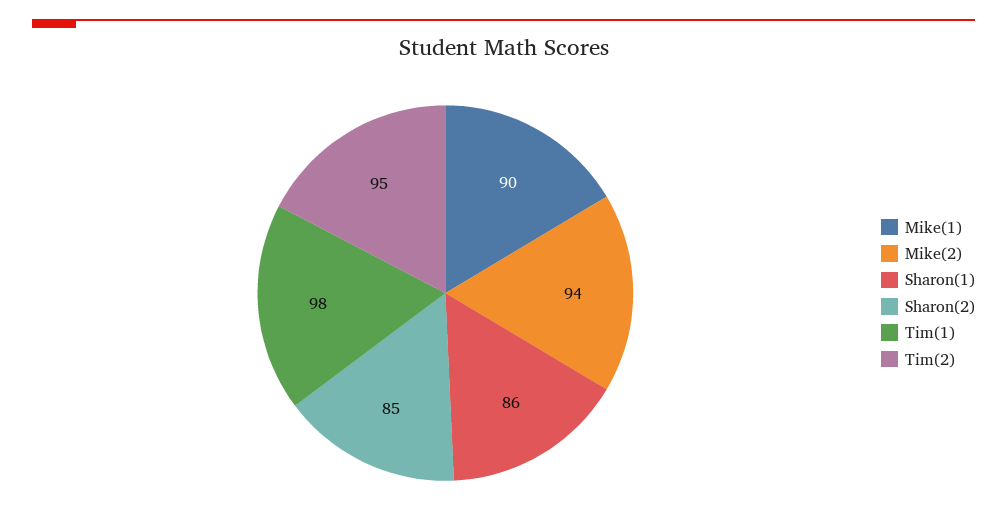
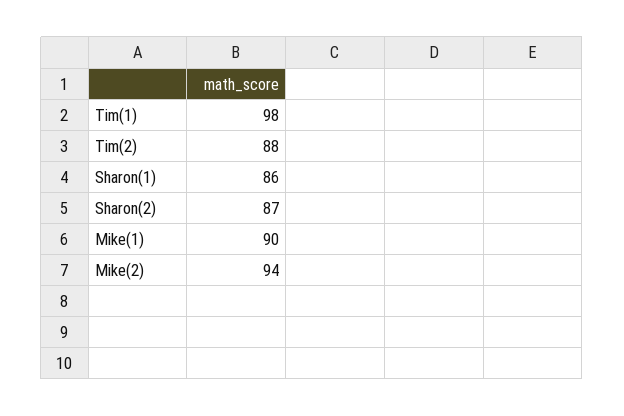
Sharon(2): 85 -> 87
Tim(2): 95 -> 88

